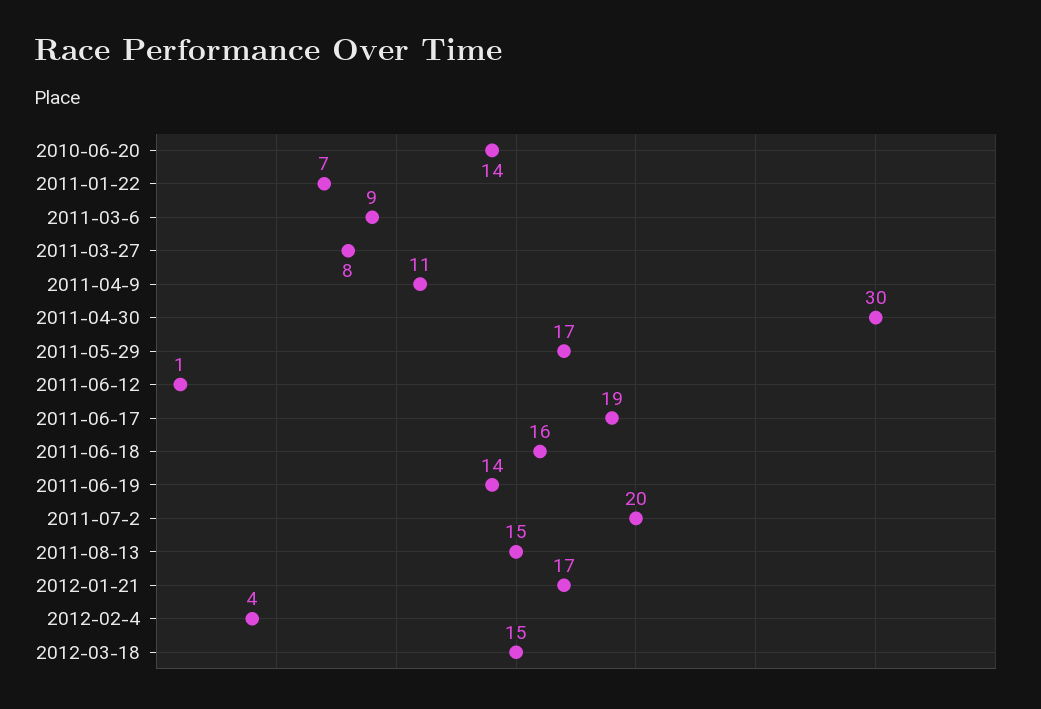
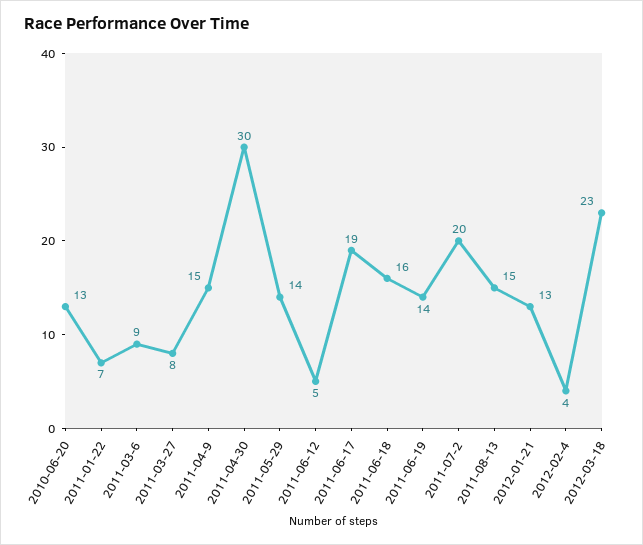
2010-06-20: 14 -> 13
2011-04-9: 11 -> 15
2011-05-29: 17 -> 14
2011-06-12: 1 -> 5
2012-01-21: 17 -> 13
2012-03-18: 15 -> 23

